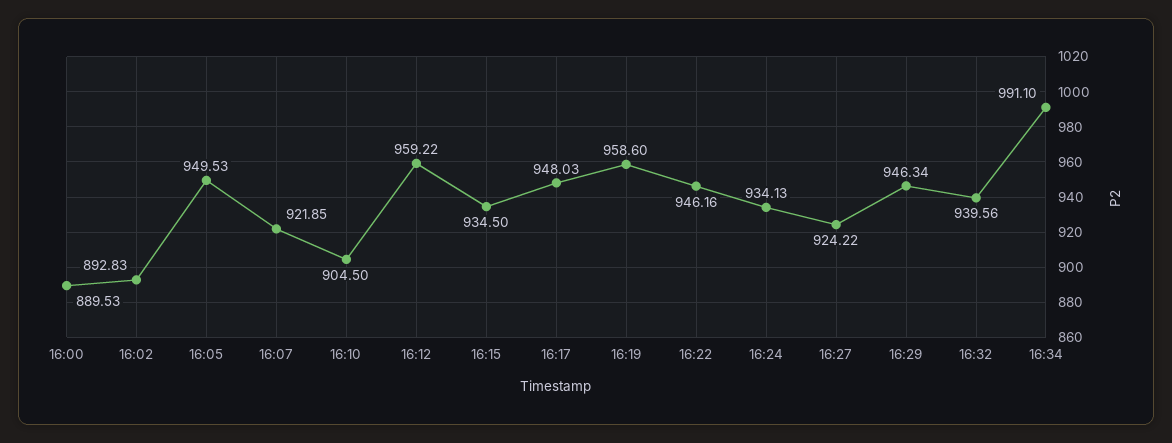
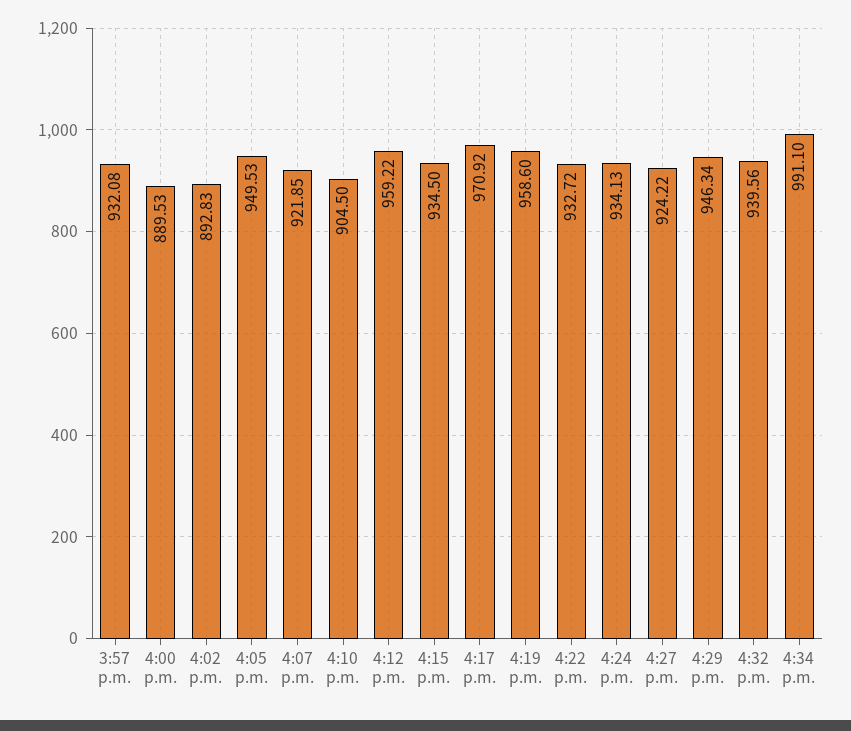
16:17: 948.03 -> 970.92
16:22: 946.16 -> 932.72
3:57 p.m.: none -> 932.08

